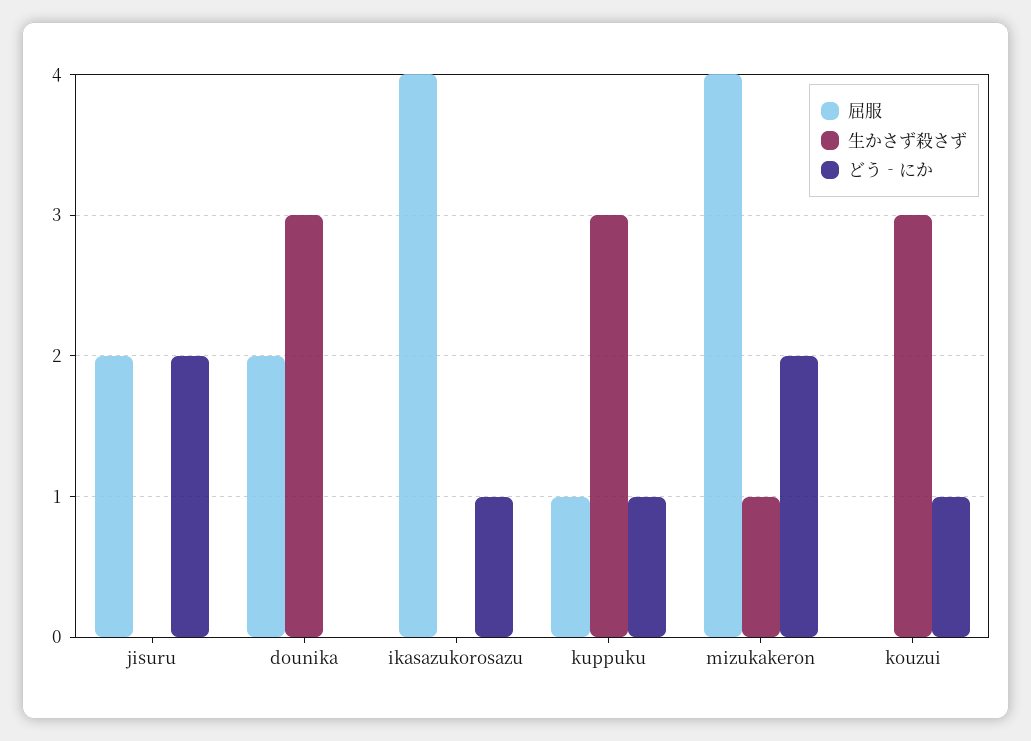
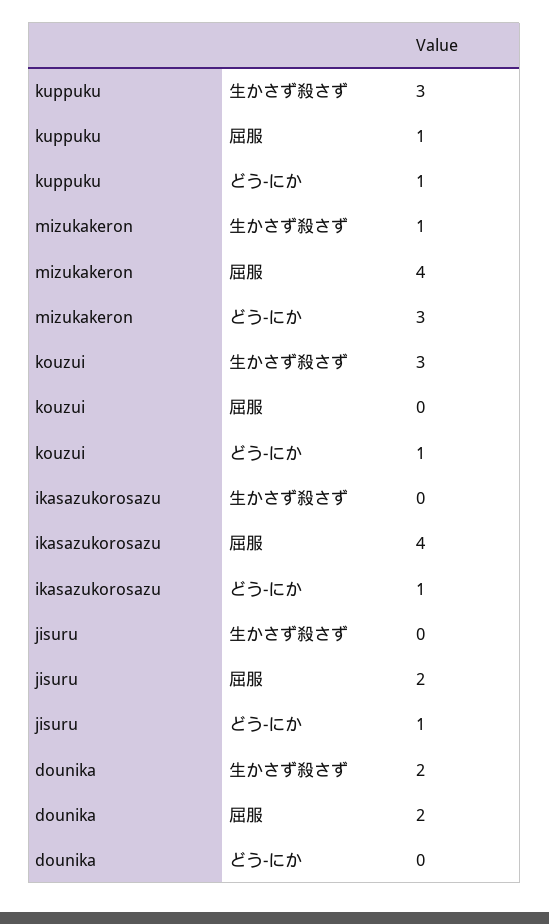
どう‐にか, jisuru: 2 -> 1
生かさず殺さず, dounika: 3 -> 2
どう‐にか, mizukakeron: 2 -> 3

